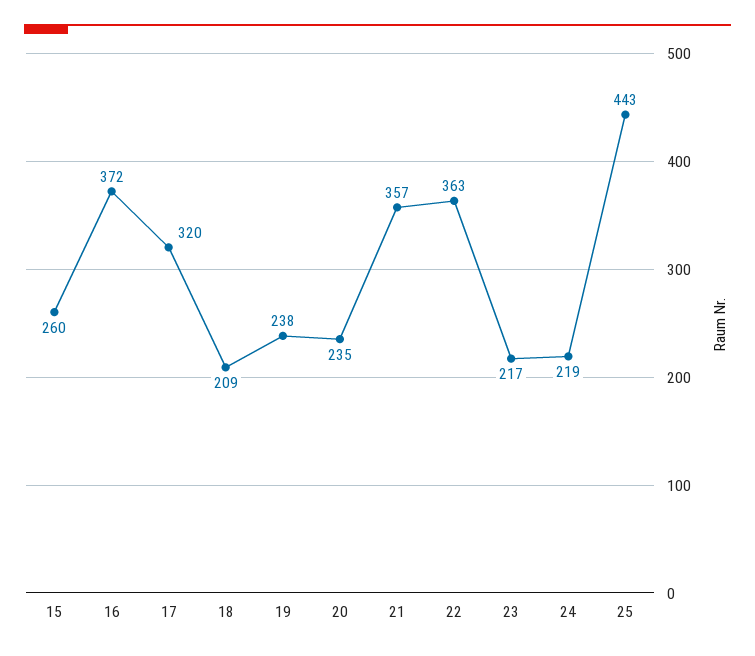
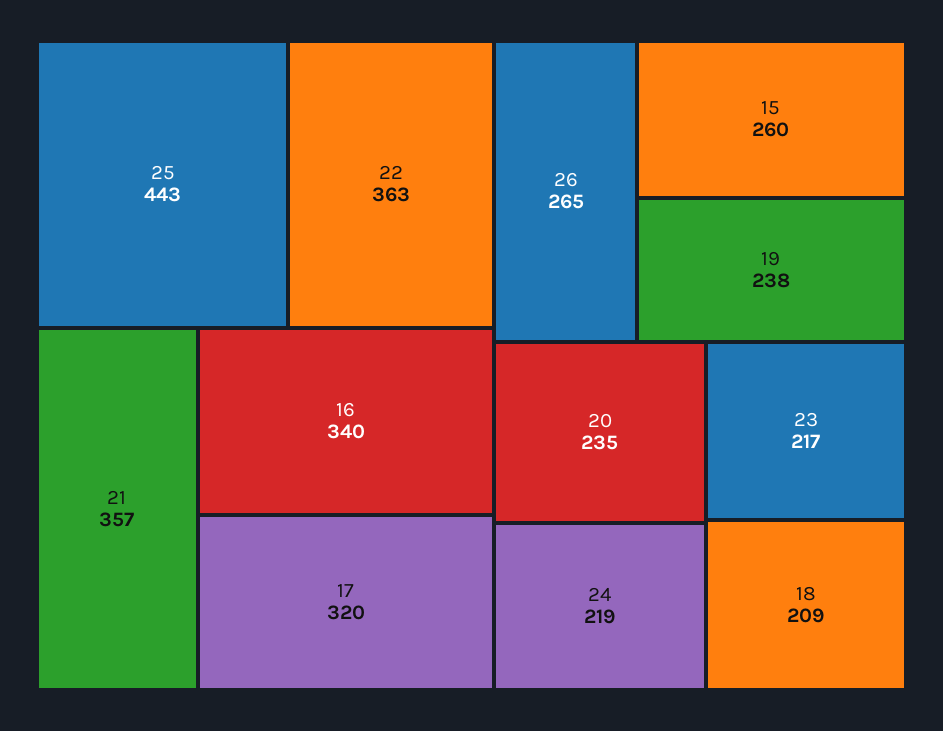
16: 372 -> 340
26: none -> 265

